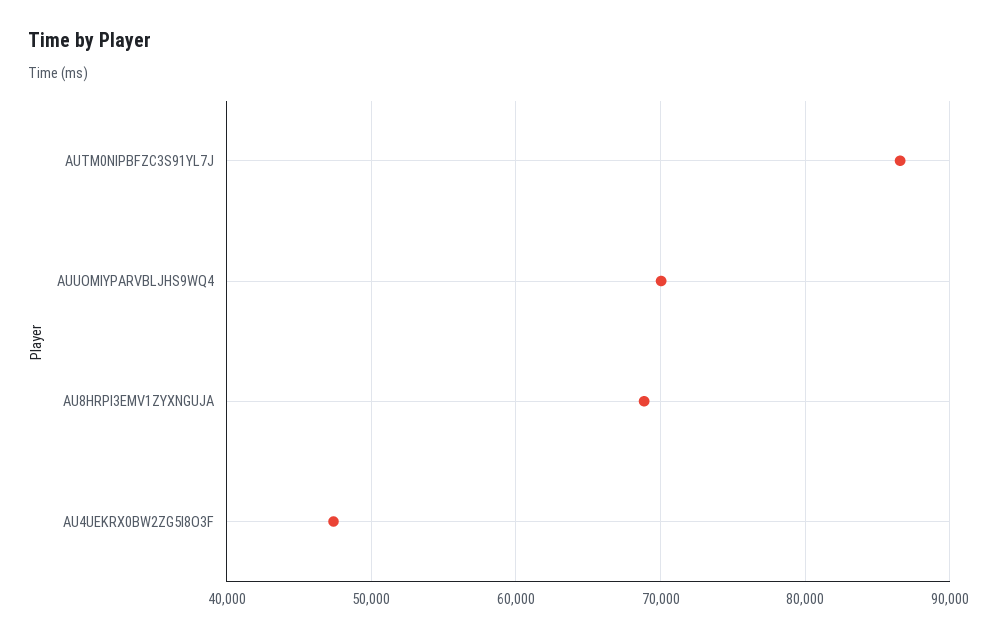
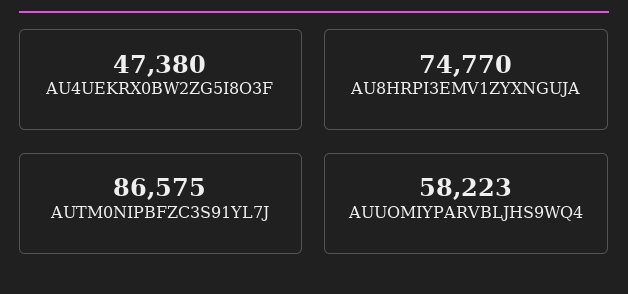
AUUOMIYPARVBLJHS9WQ4: 70000 -> 58223
AU8HRPI3EMV1ZYXNGUJA: 69000 -> 74770

